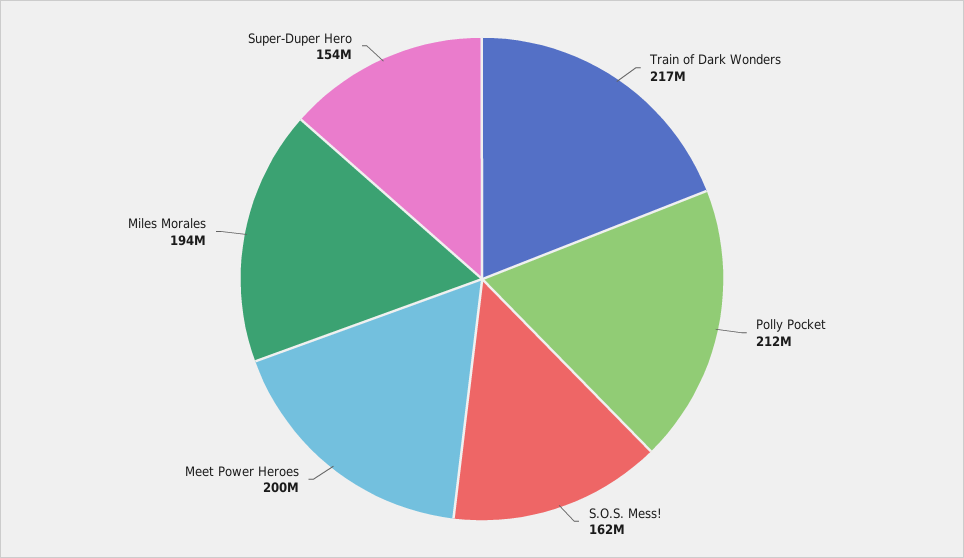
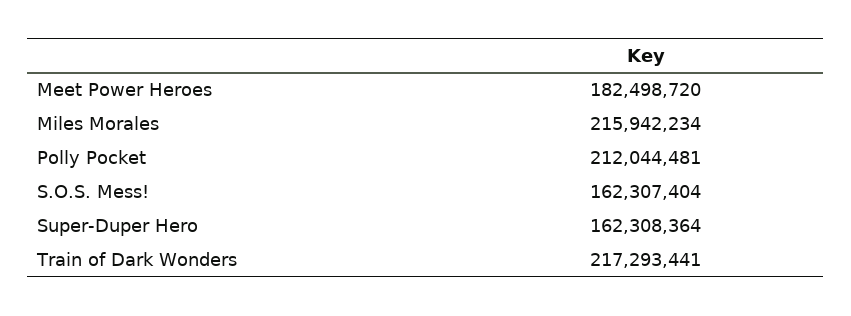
Meet Power Heroes: 200000000 -> 182498720
Miles Morales: 194000000 -> 215942234
Super-Duper Hero: 154000000 -> 162308364

